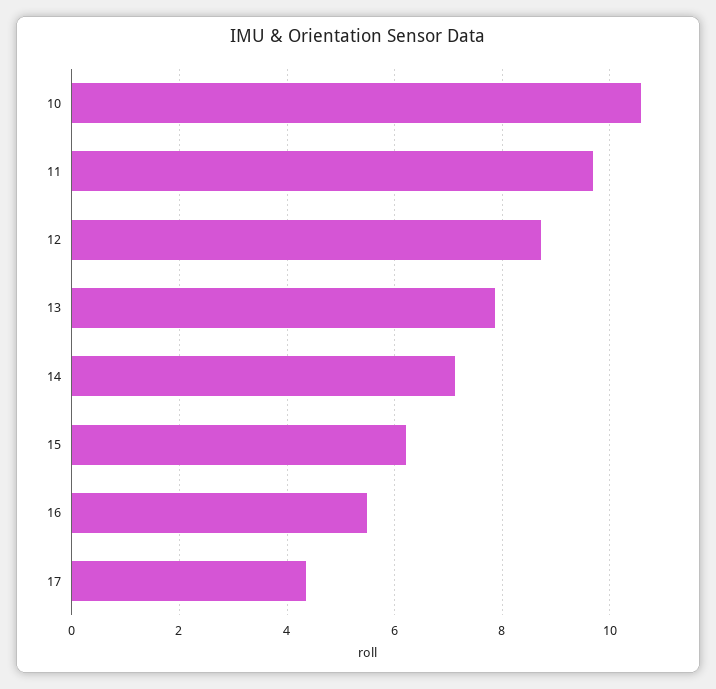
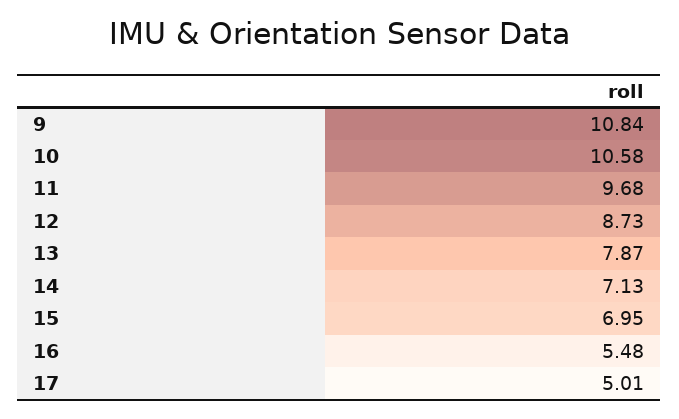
15: 6.2 -> 6.95
17: 4.4 -> 5.01
9: none -> 10.84

